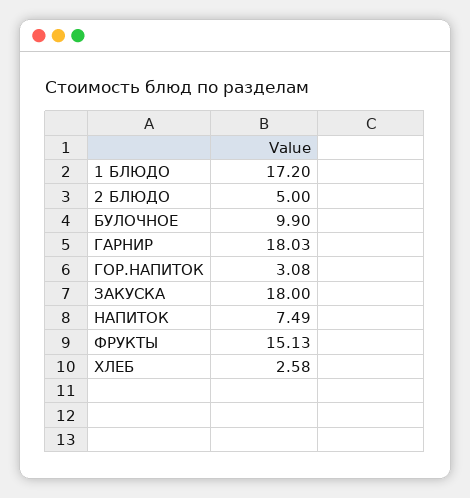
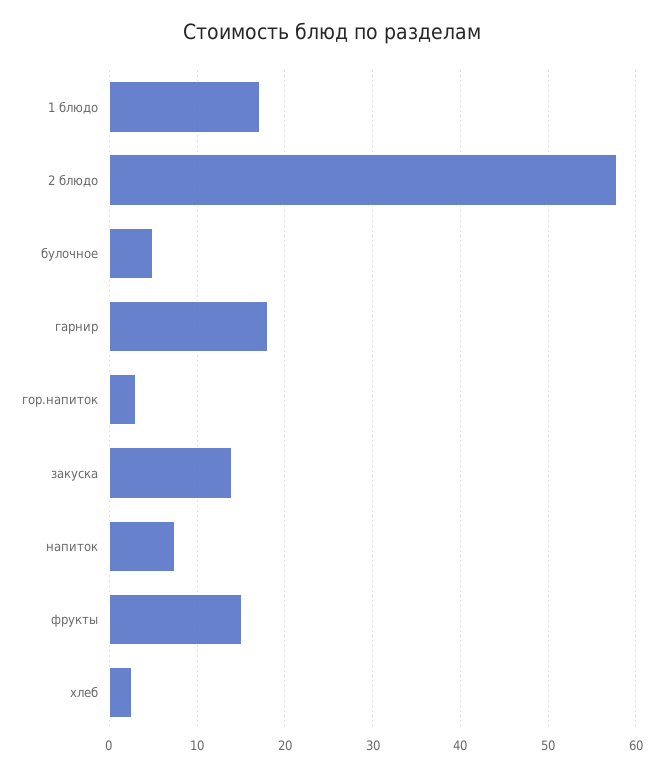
2 БЛЮДО: 5 -> 58
БУЛОЧНОЕ: 9.9 -> 5
ЗАКУСКА: 18 -> 14

